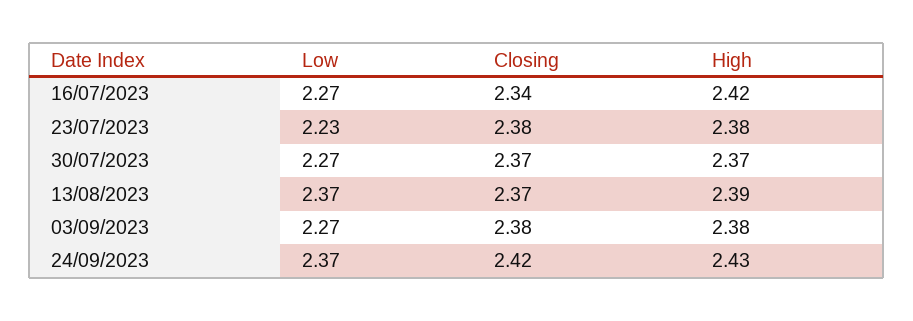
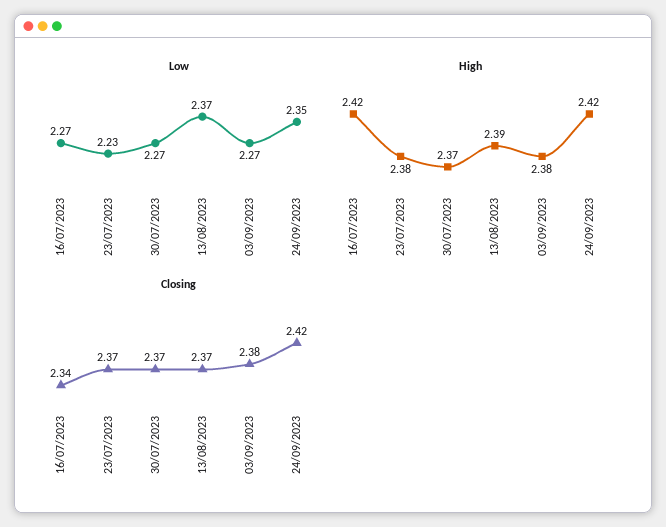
Closing, 23/07/2023: 2.38 -> 2.37
Low, 24/09/2023: 2.37 -> 2.35
High, 24/09/2023: 2.43 -> 2.42

